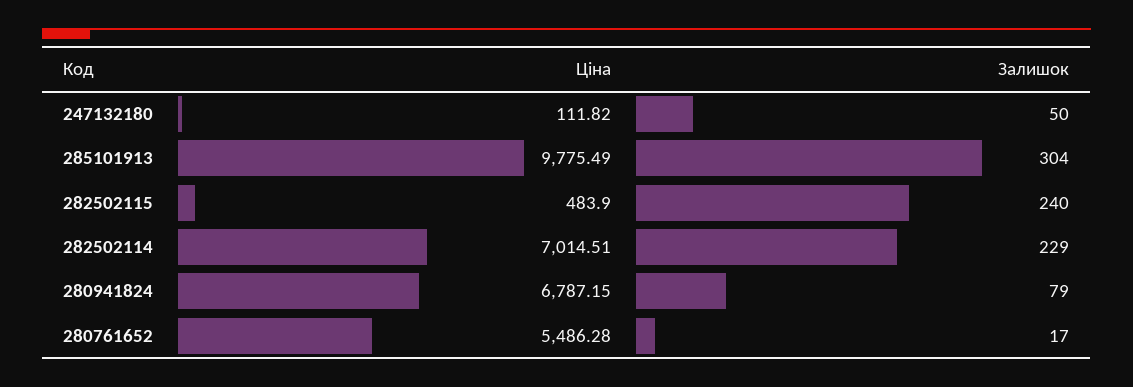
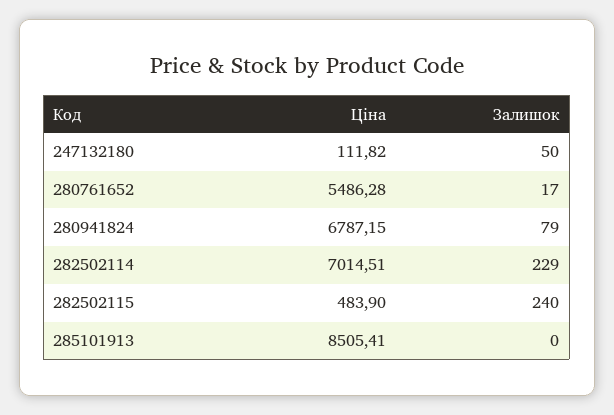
Ціна, 285101913: 9775.49 -> 8505.41
Залишок, 285101913: 304 -> 0

